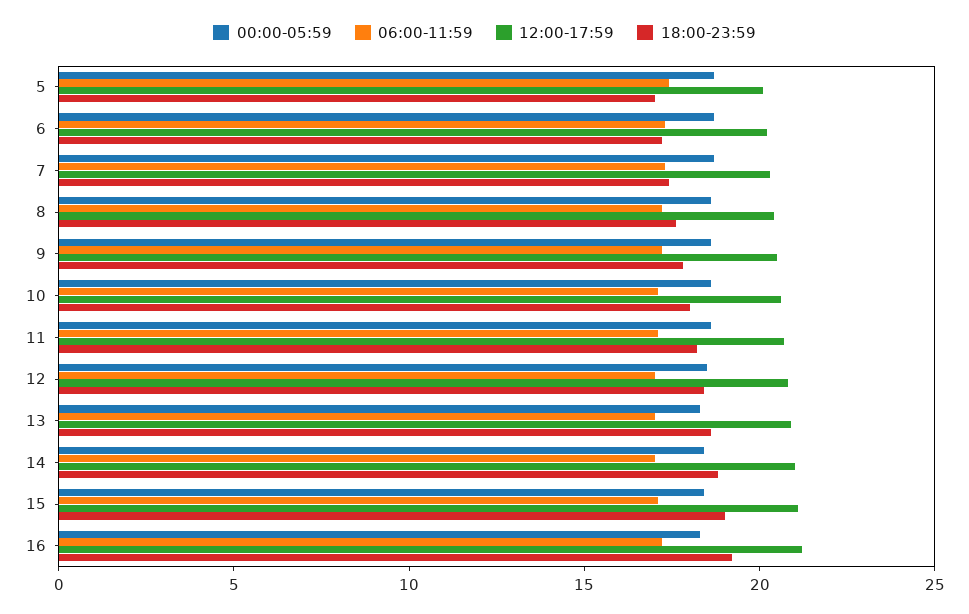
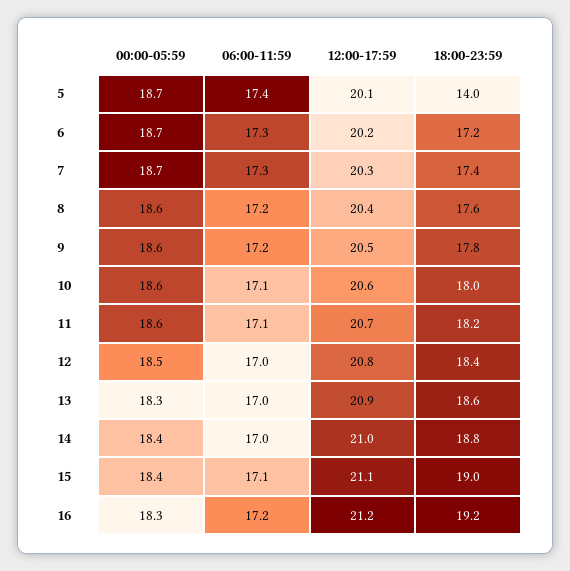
18:00-23:59, 5: 17 -> 14

